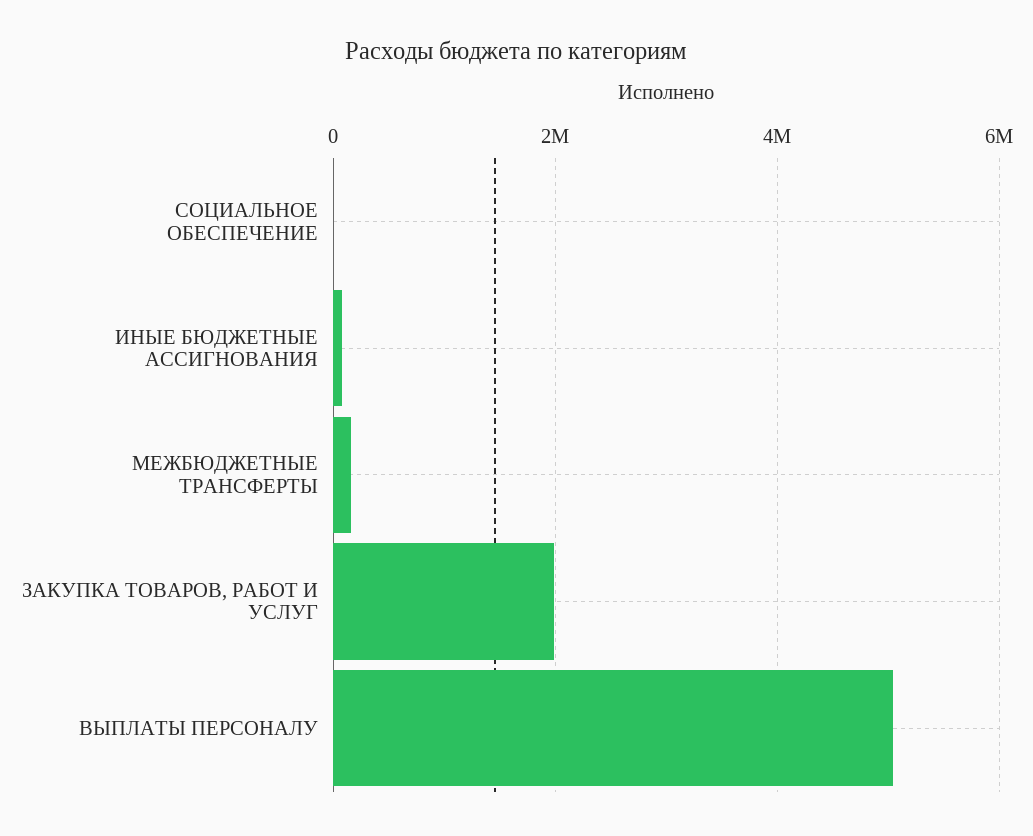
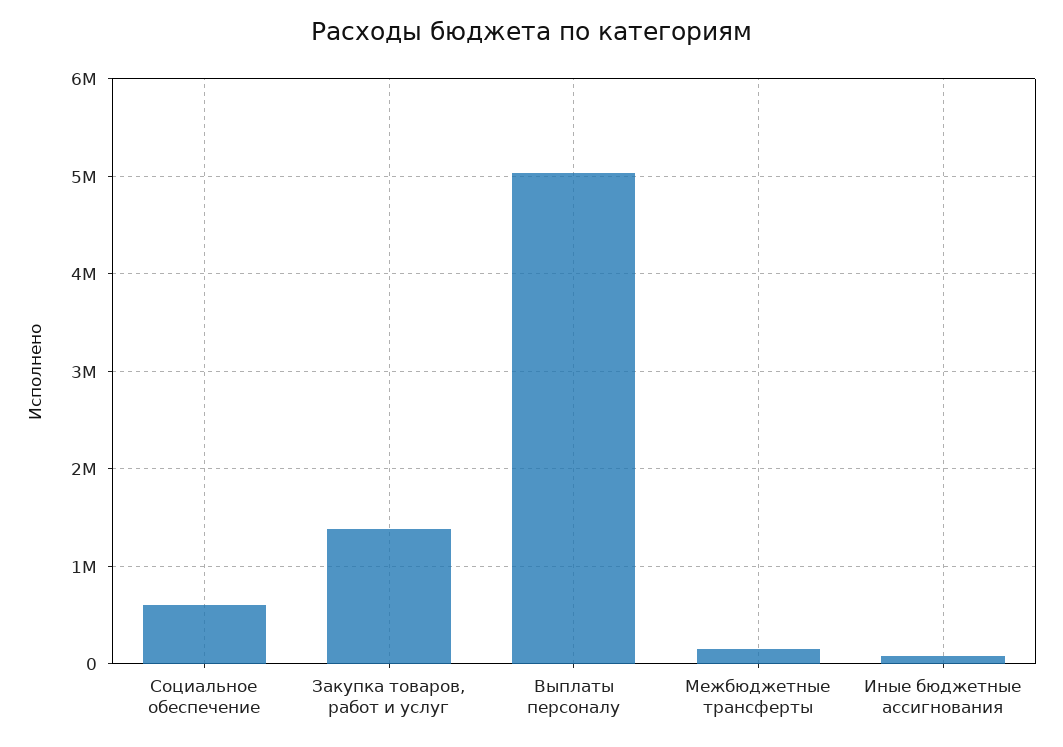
СОЦИАЛЬНОЕ ОБЕСПЕЧЕНИЕ: 0 -> 600000
ЗАКУПКА ТОВАРОВ, РАБОТ И УСЛУГ: 2000000 -> 1400000

